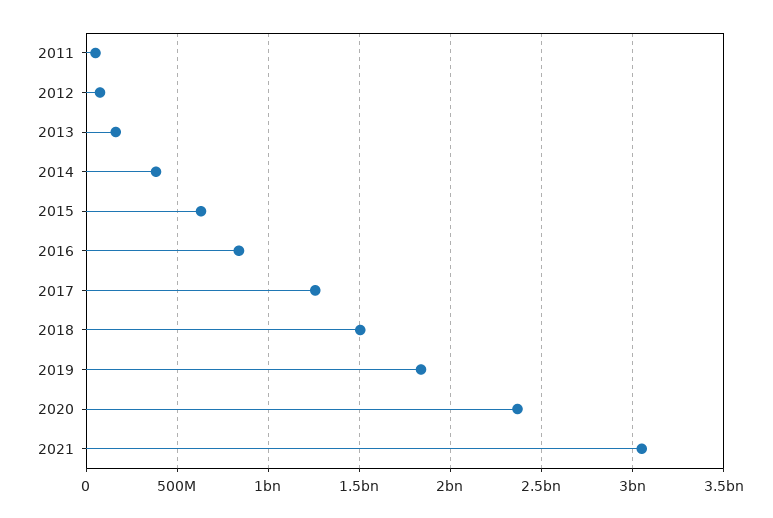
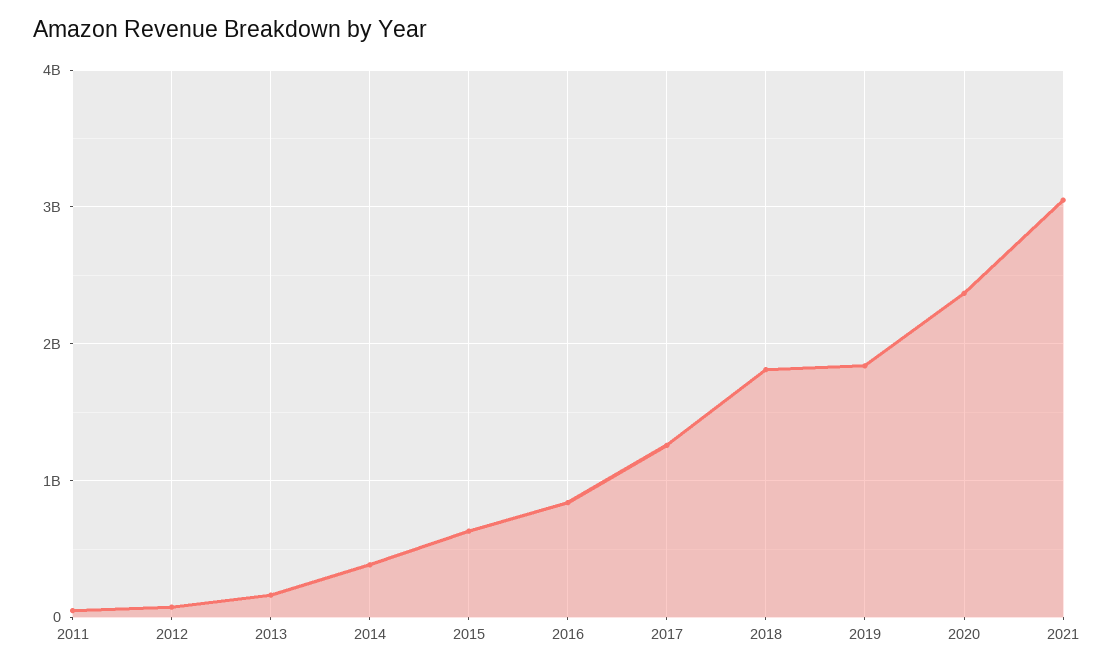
2018: 1500000000 -> 1800000000

